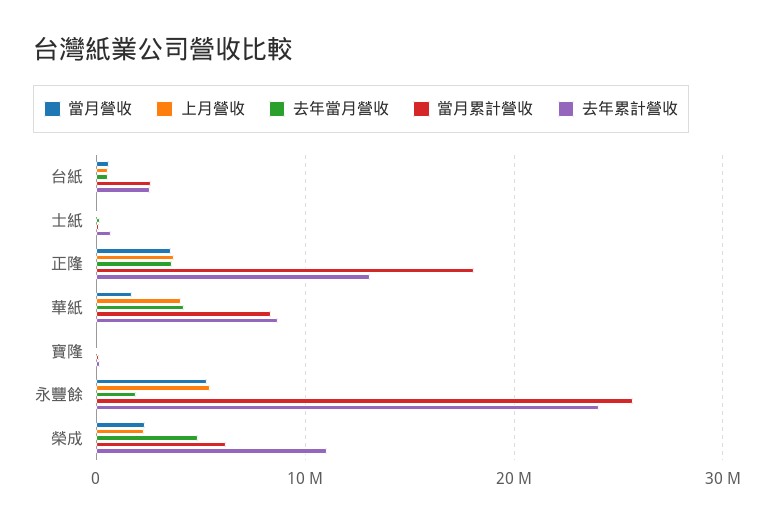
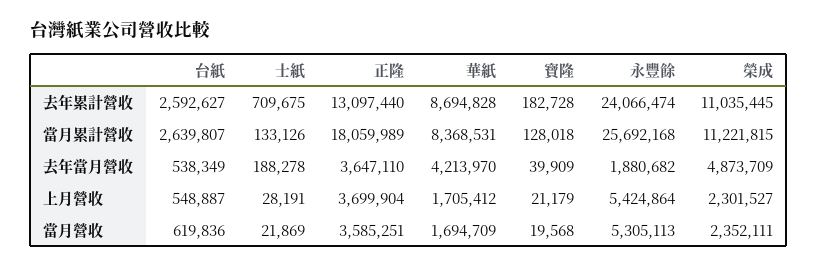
上月營收, 華紙: 4000000 -> 1705412
當月累計營收, 榮成: 6000000 -> 11221815

